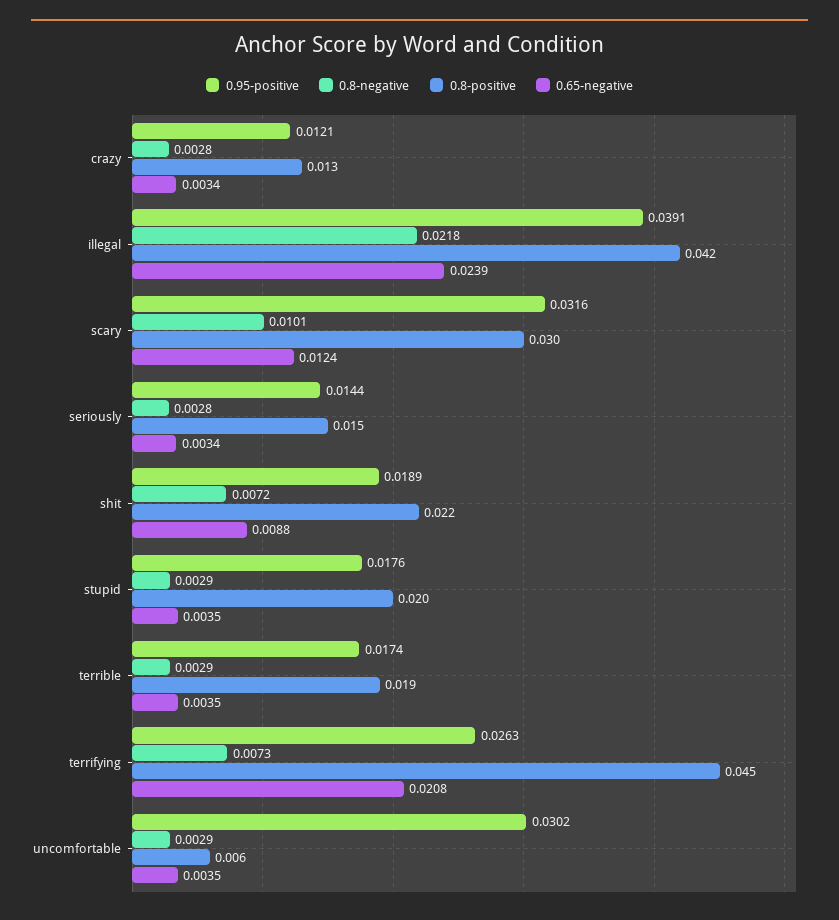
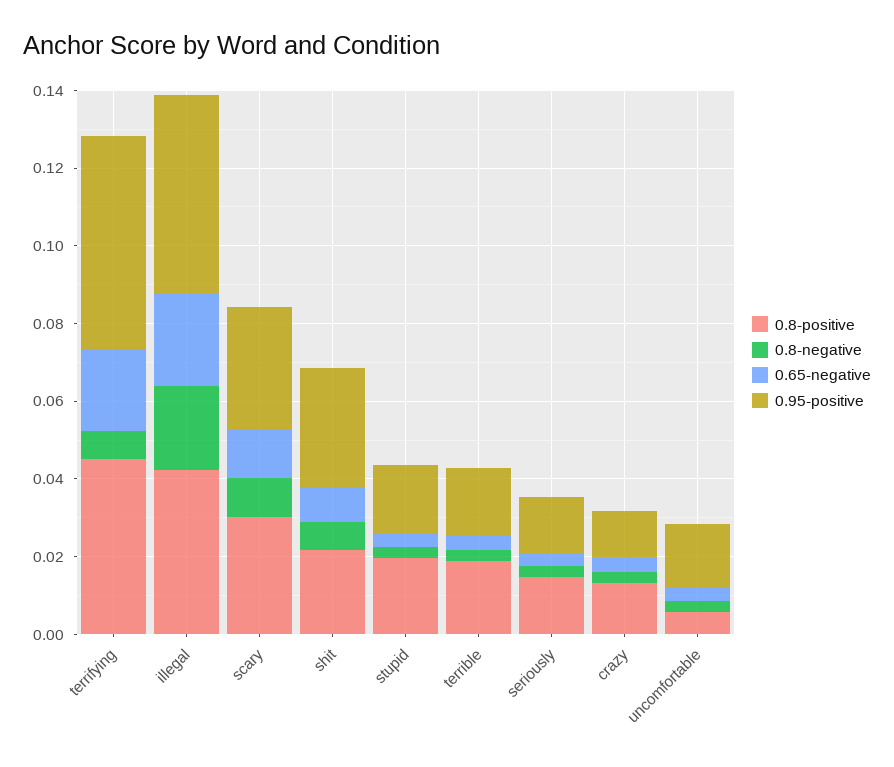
0.95-positive, illegal: 0.0391 -> 0.05
0.95-positive, shit: 0.0189 -> 0.03
0.95-positive, terrifying: 0.0263 -> 0.055
0.95-positive, uncomfortable: 0.0302 -> 0.015

